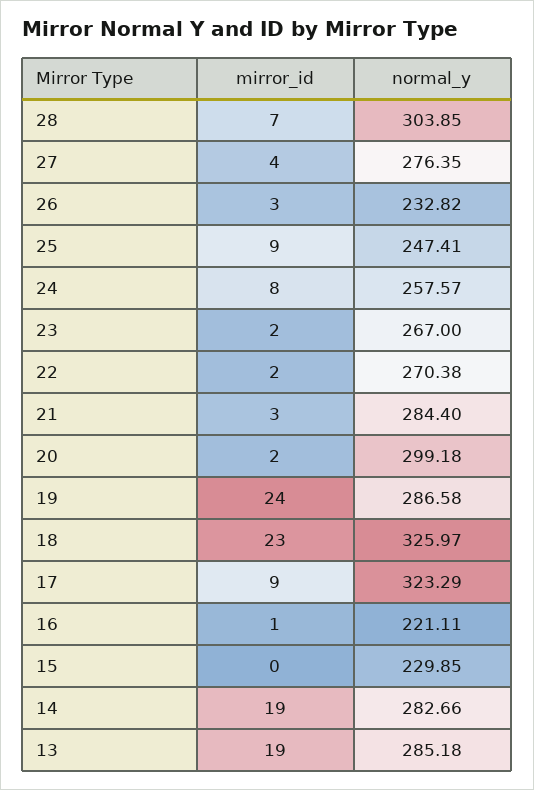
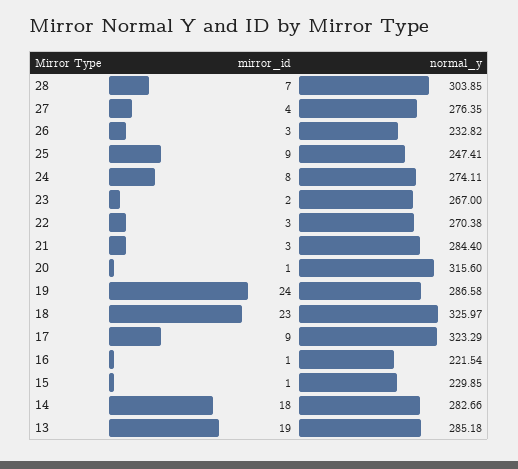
normal_y, 24: 257.57 -> 274.11
mirror_id, 22: 2 -> 3
mirror_id, 20: 2 -> 1
normal_y, 20: 299.18 -> 315.6
normal_y, 16: 221.11 -> 221.54
mirror_id, 15: 0 -> 1
mirror_id, 14: 19 -> 18

